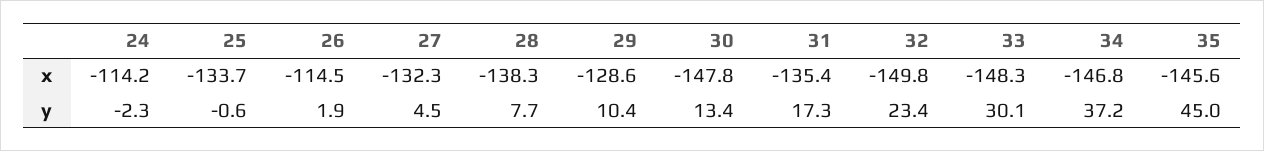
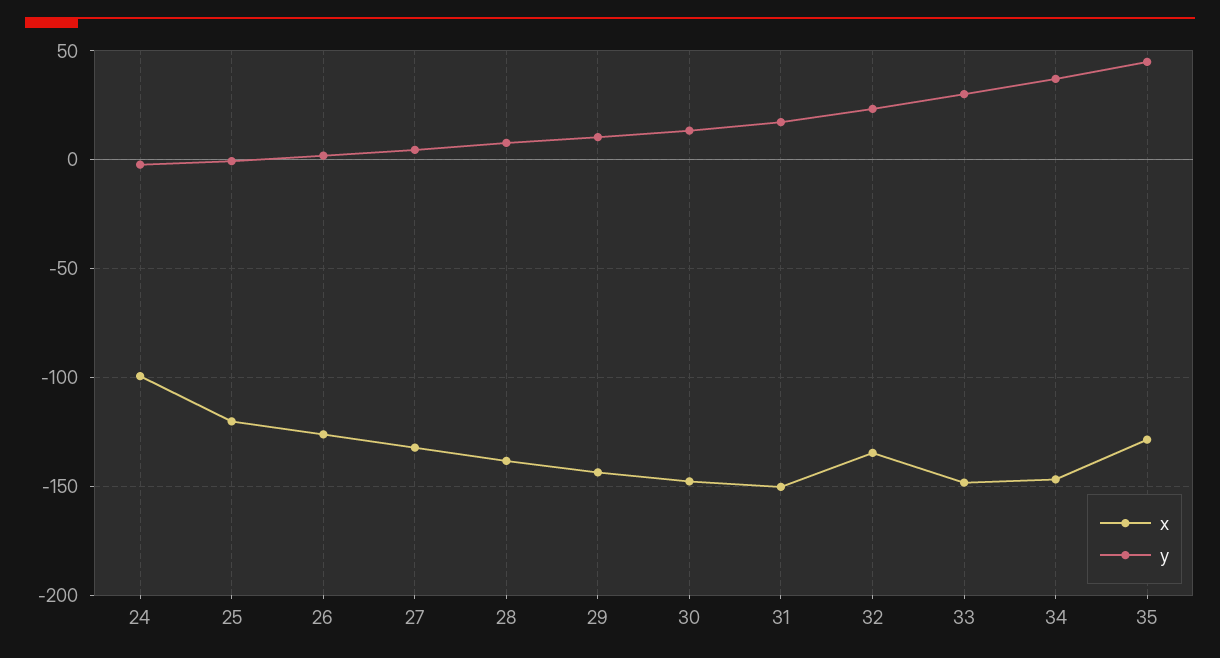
x, 24: -114.2 -> -100
x, 25: -133.7 -> -120
x, 26: -114.5 -> -125
x, 29: -128.6 -> -145
x, 31: -135.4 -> -150
x, 32: -149.8 -> -135
x, 35: -145.6 -> -130

